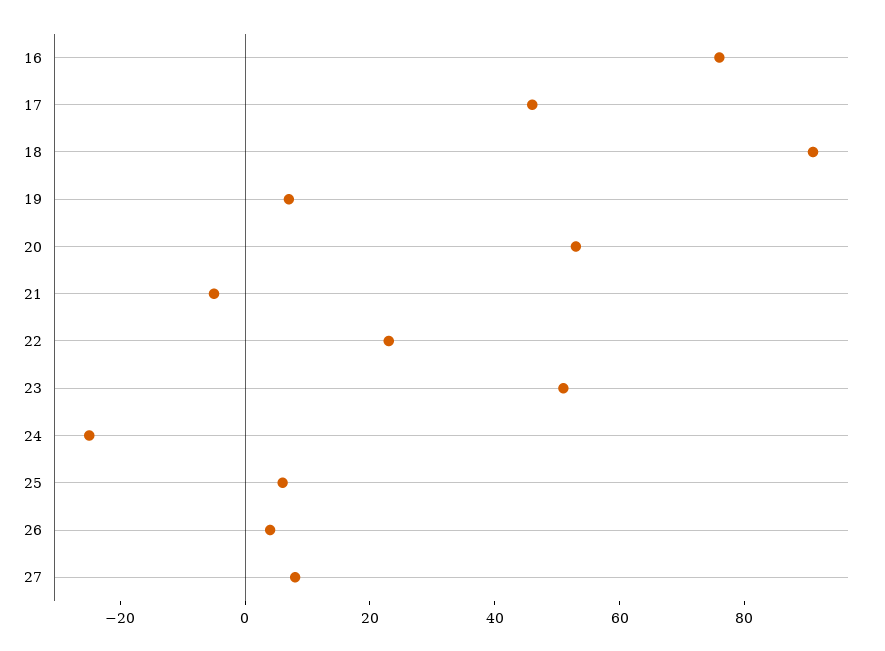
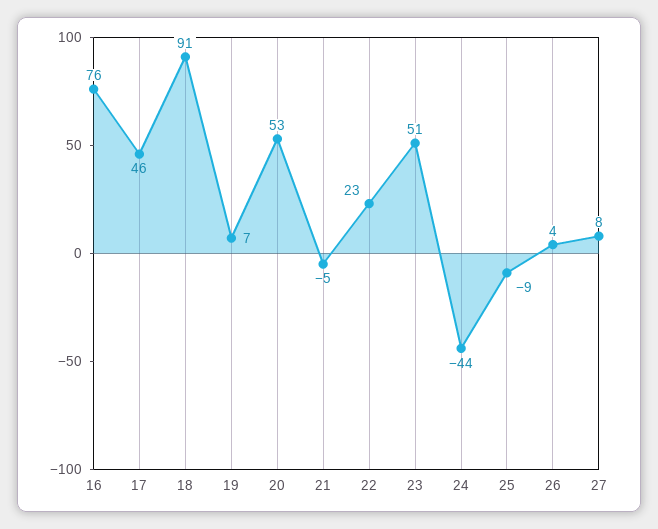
24: -25 -> -44
25: 5 -> -9

